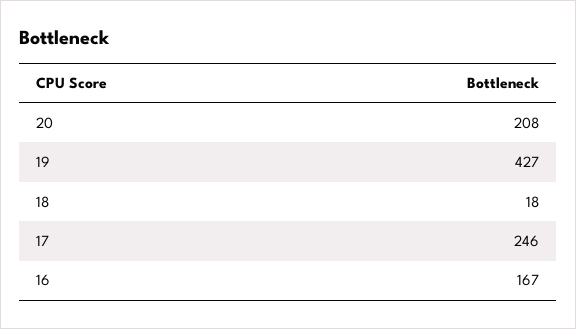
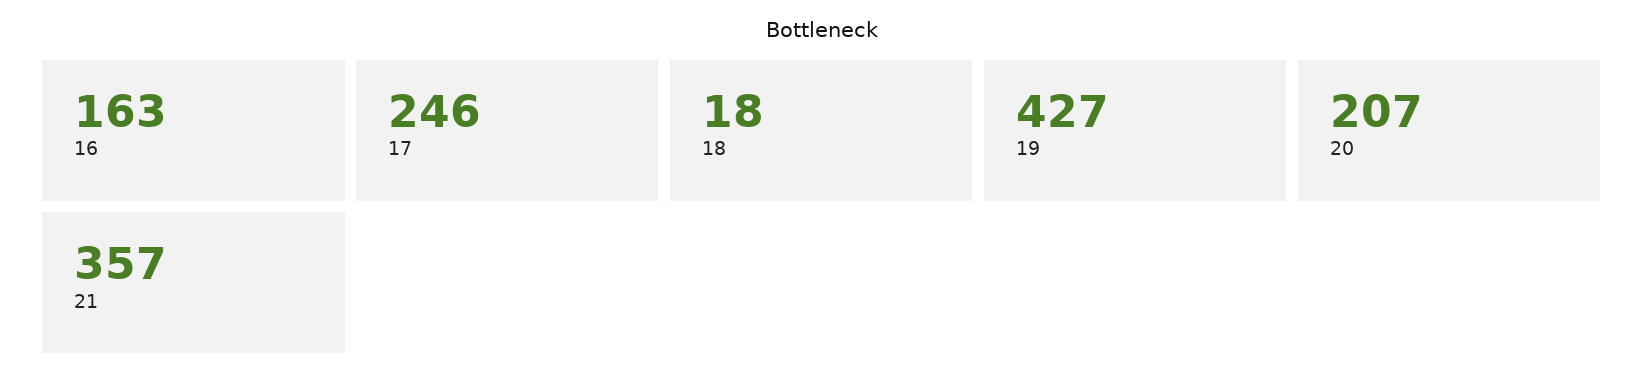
20: 208 -> 207
16: 167 -> 163
21: none -> 357

